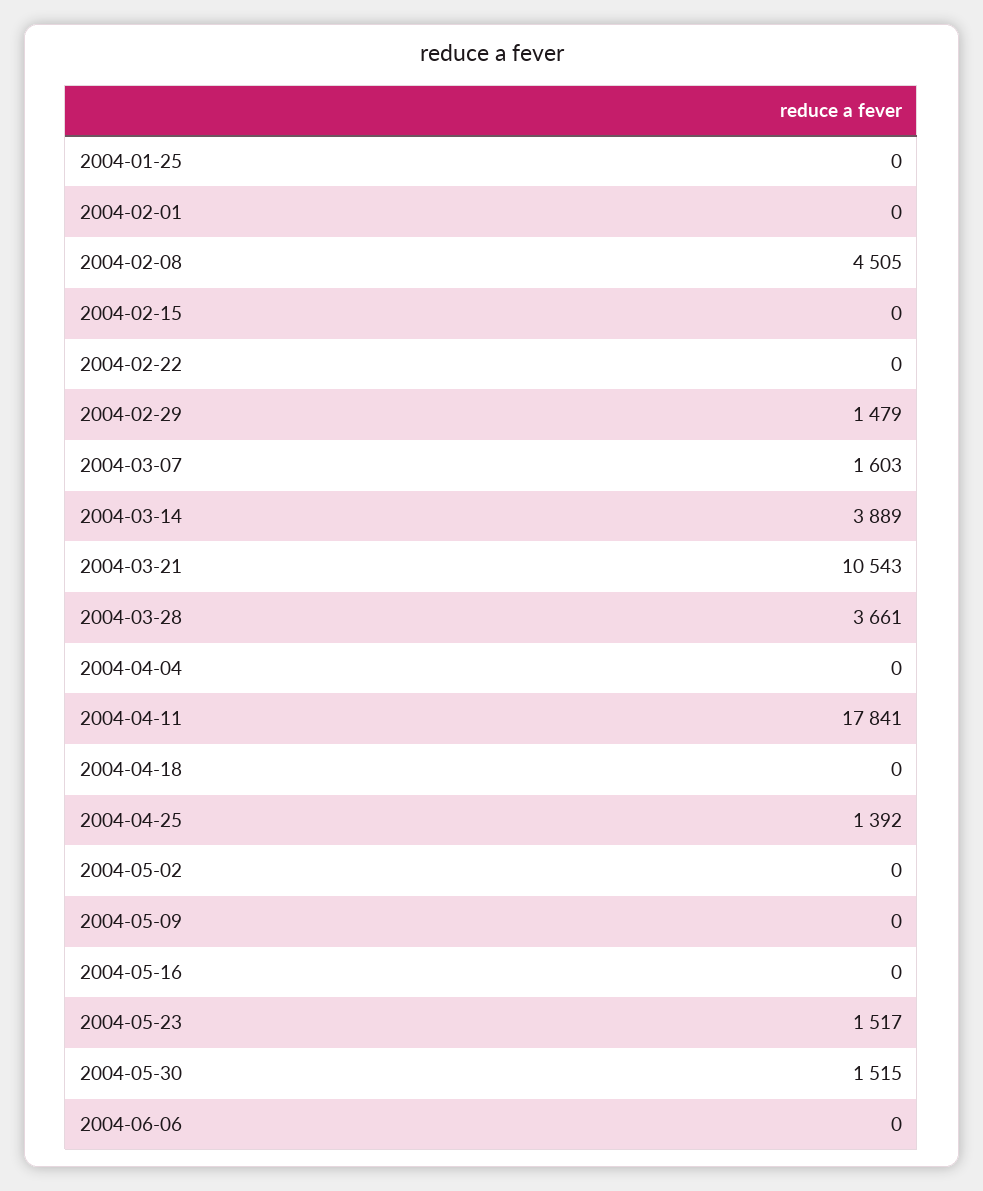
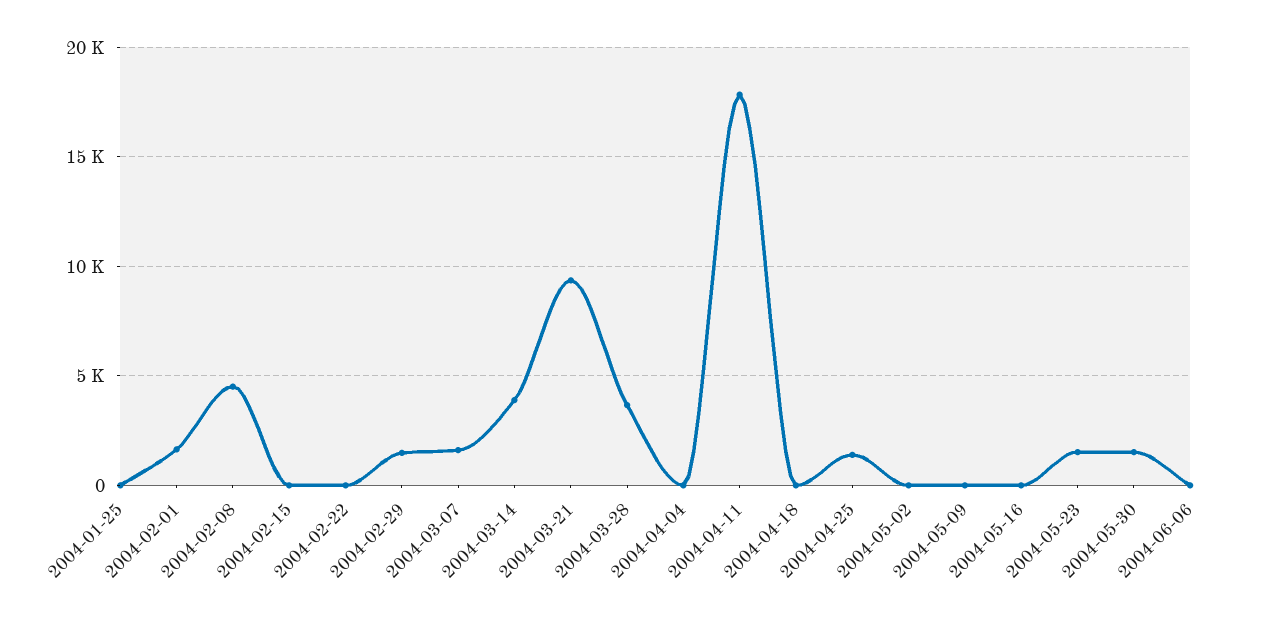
2004-02-01: 0 -> 1500
2004-03-21: 10543 -> 9500

